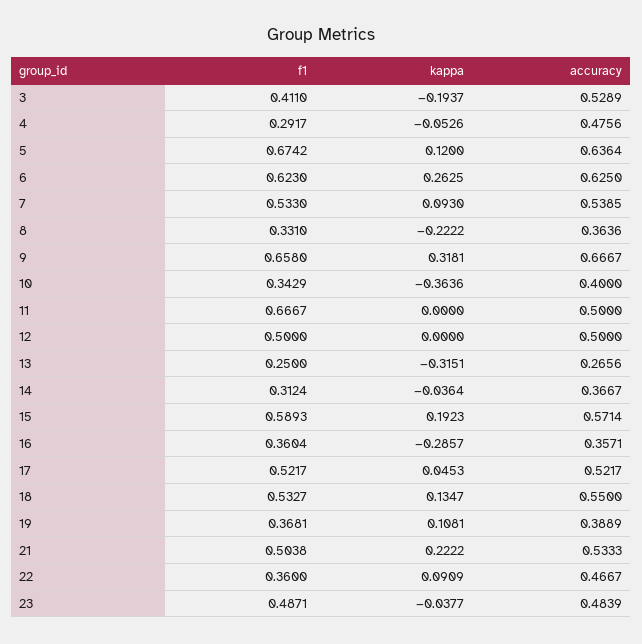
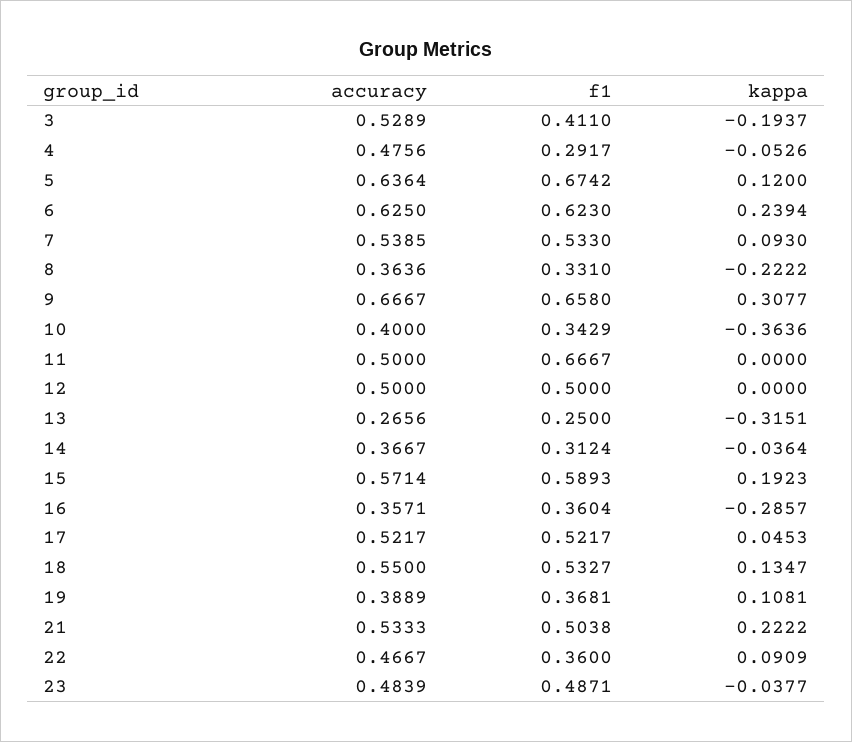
kappa, 6: 0.2625 -> 0.2394
kappa, 9: 0.3181 -> 0.3077

